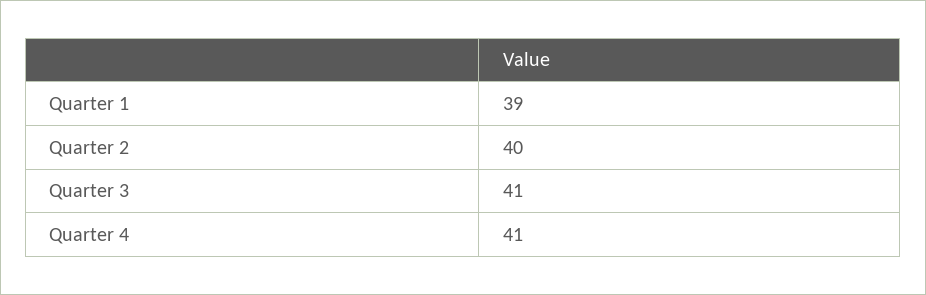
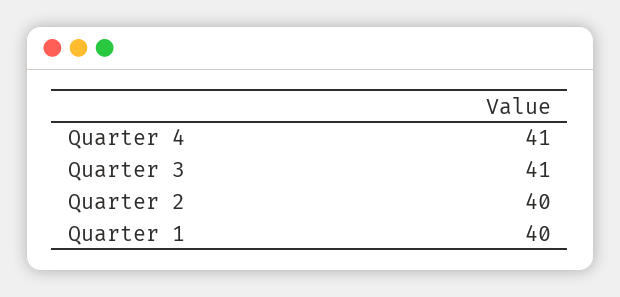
Quarter 1: 39 -> 40

